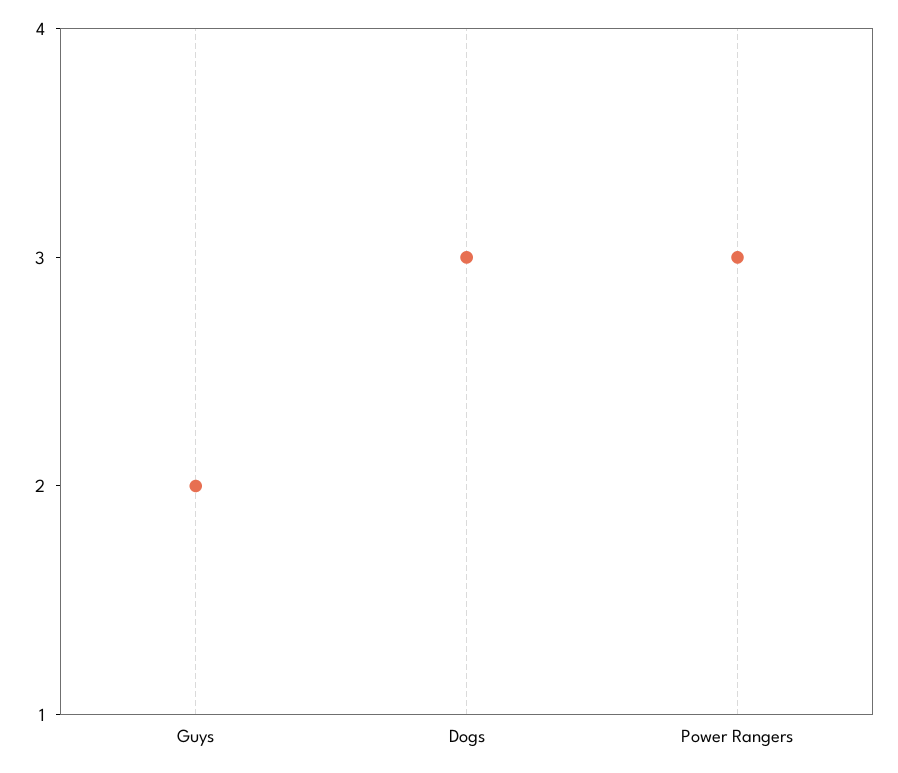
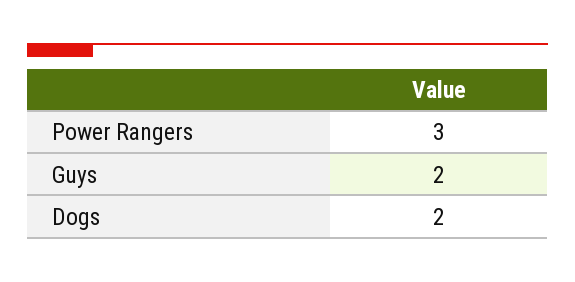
Dogs: 3 -> 2

